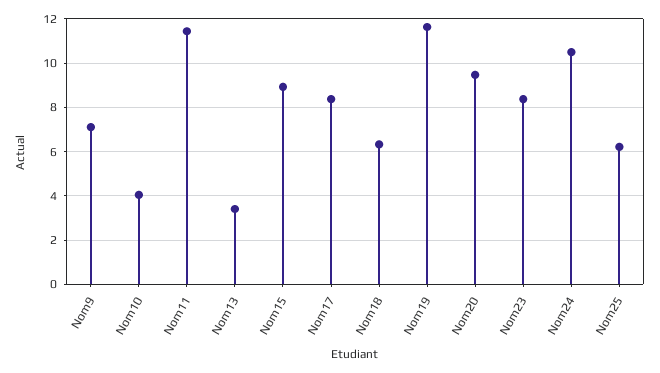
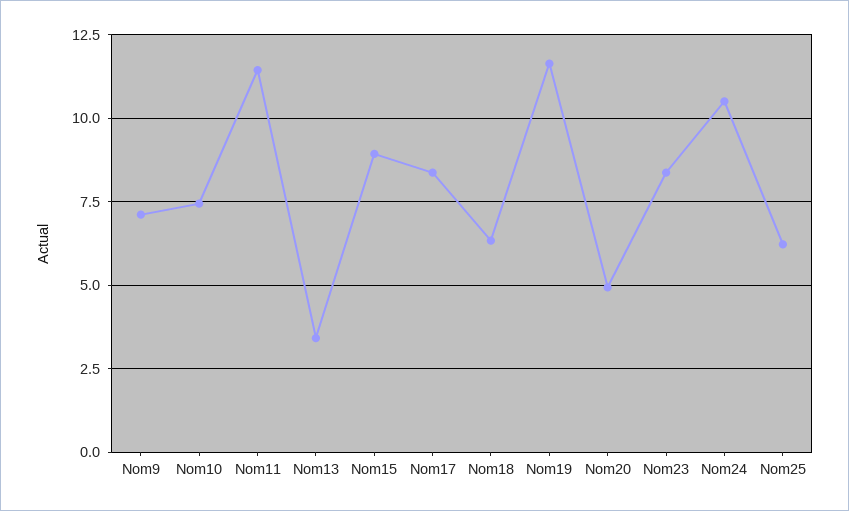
Nom10: 4 -> 7.5
Nom20: 9.5 -> 5

